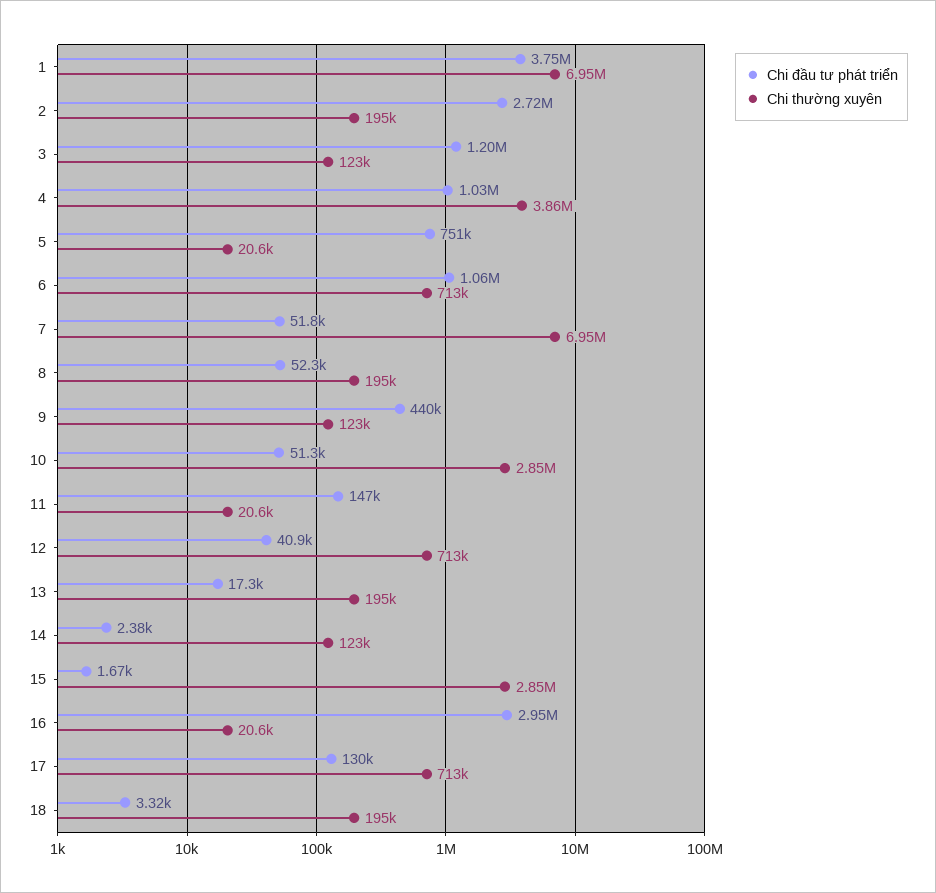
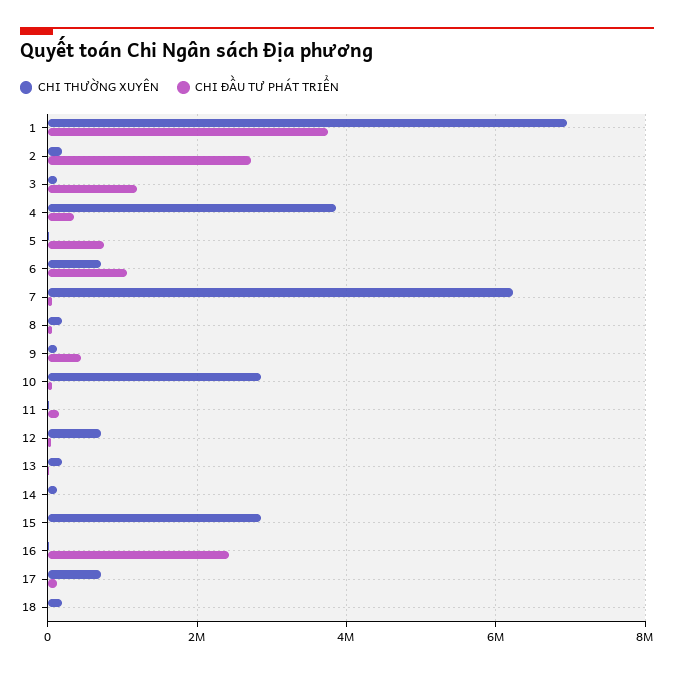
Chi đầu tư phát triển, 4: 1030000 -> 400000
Chi thường xuyên, 7: 6950000 -> 6200000
Chi đầu tư phát triển, 16: 2950000 -> 2400000

